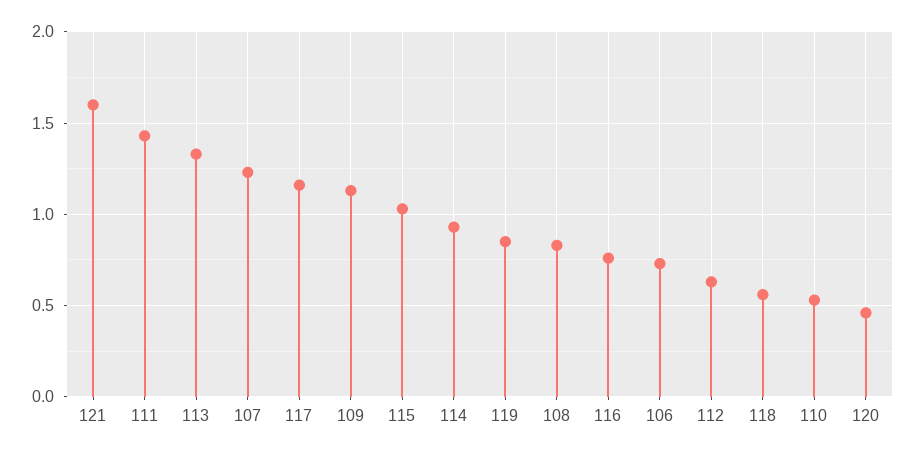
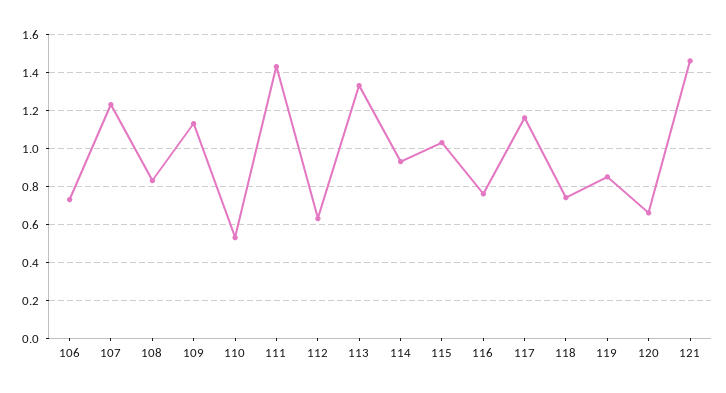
121: 1.6 -> 1.45
118: 0.55 -> 0.75
120: 0.45 -> 0.65

